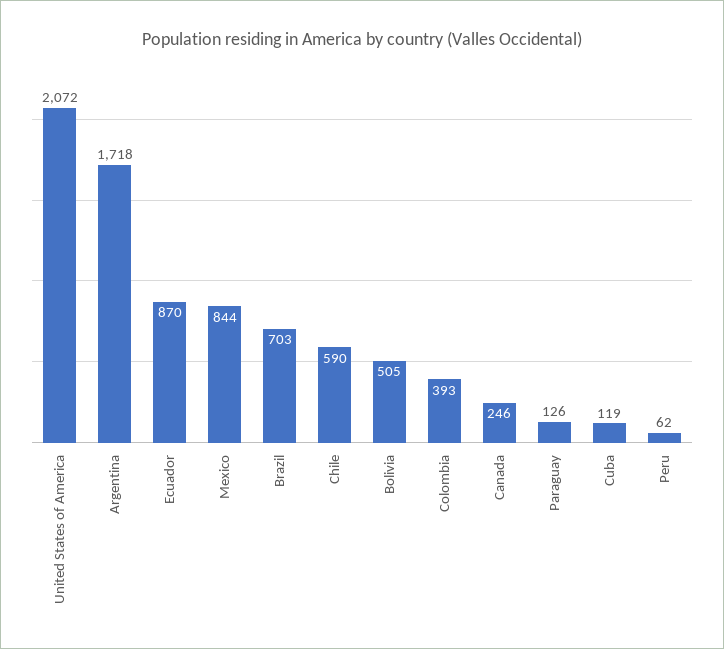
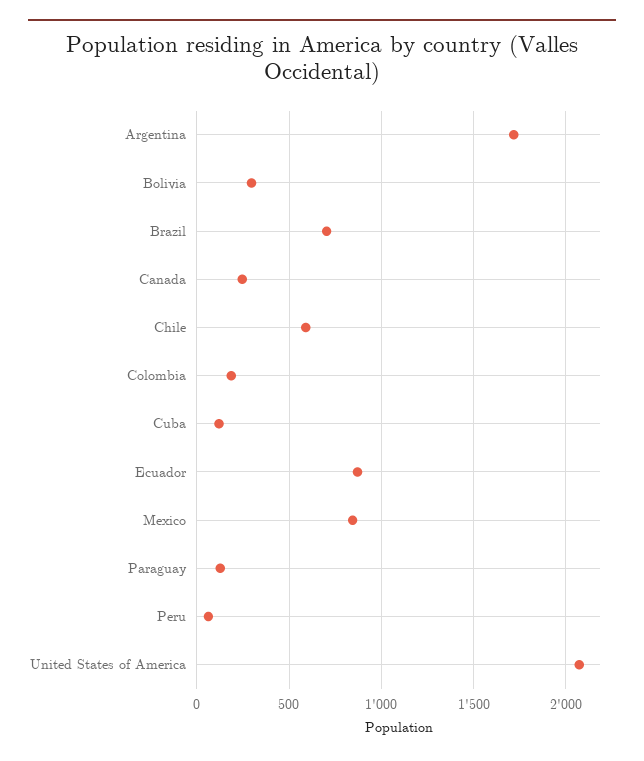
Bolivia: 505 -> 300
Colombia: 393 -> 200

